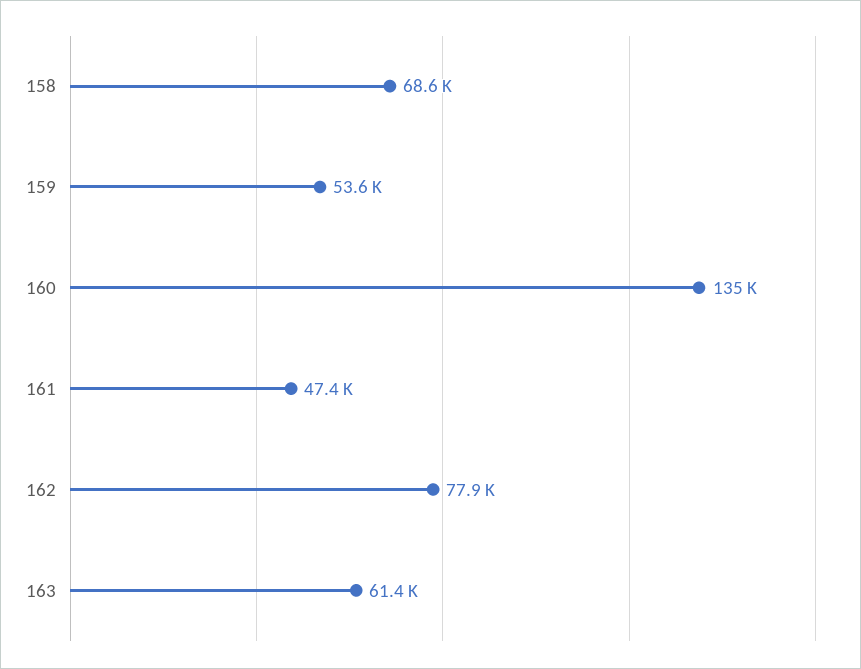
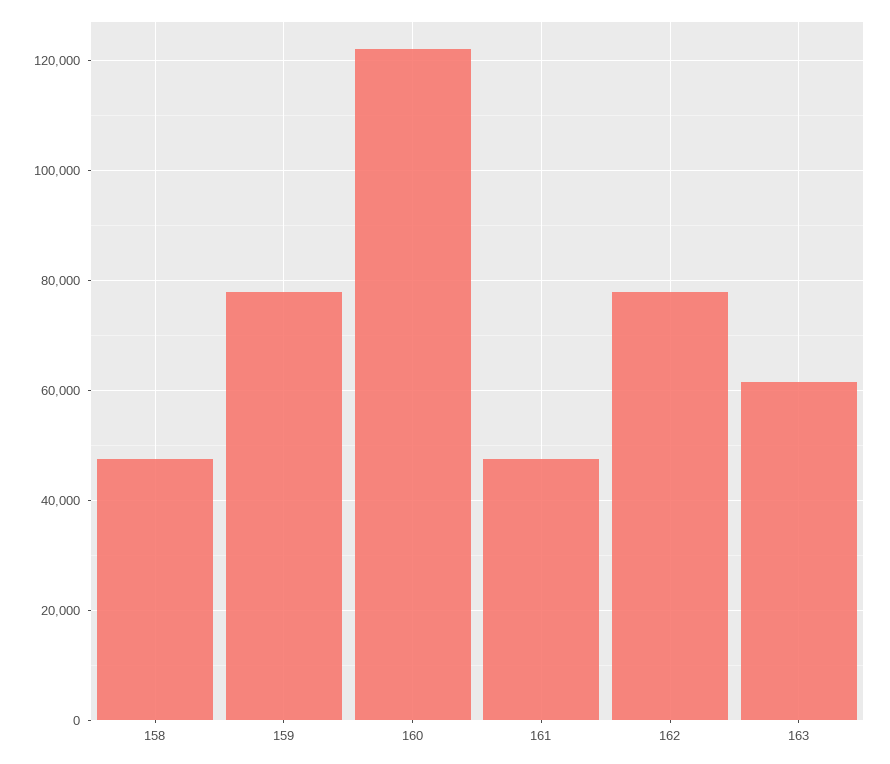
158: 68600 -> 48000
159: 53600 -> 78000
160: 135000 -> 122000

